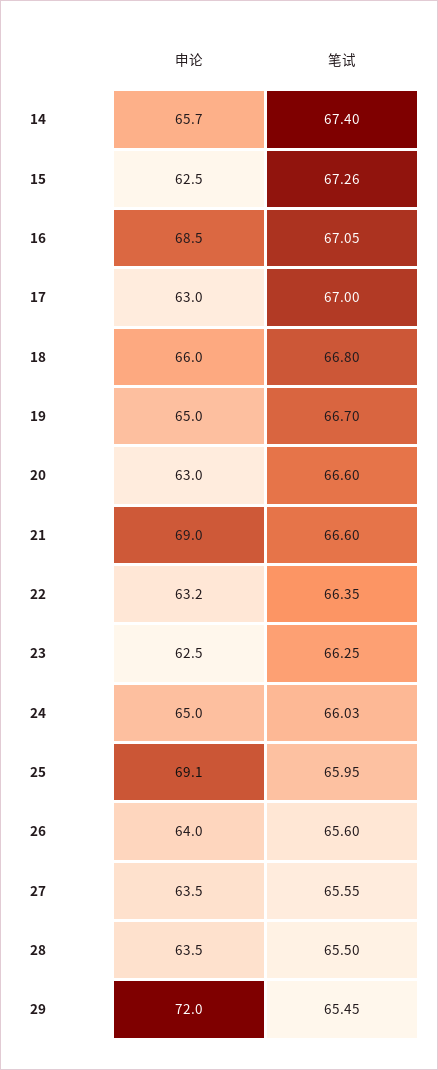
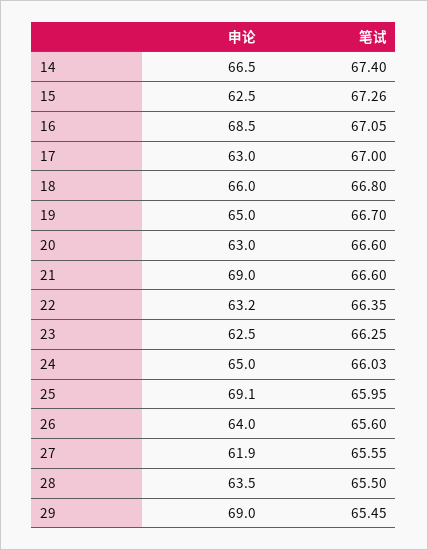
申论, 14: 65.7 -> 66.5
申论, 27: 63.5 -> 61.9
申论, 29: 72 -> 69

